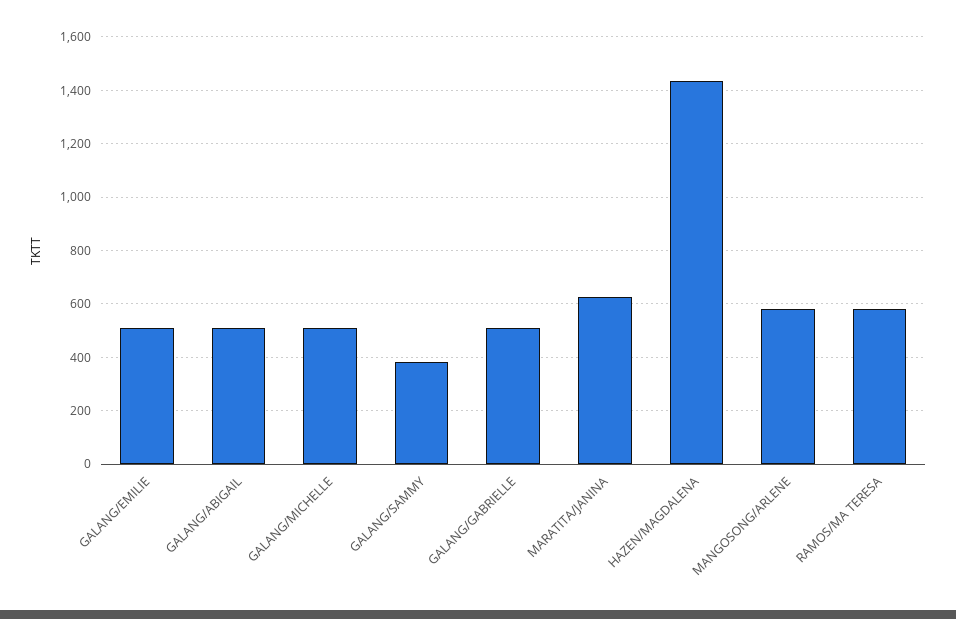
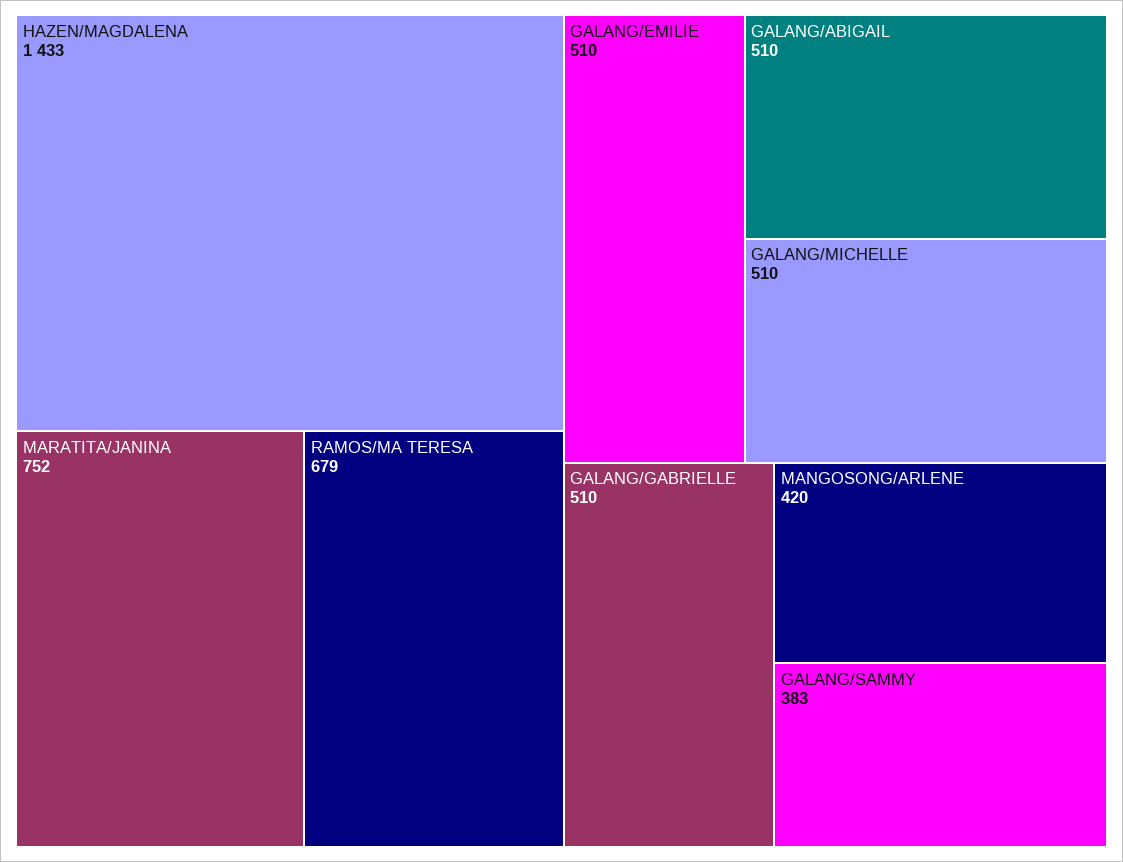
MARATITA/JANINA: 625 -> 752
MANGOSONG/ARLENE: 575 -> 420
RAMOS/MA TERESA: 575 -> 679

